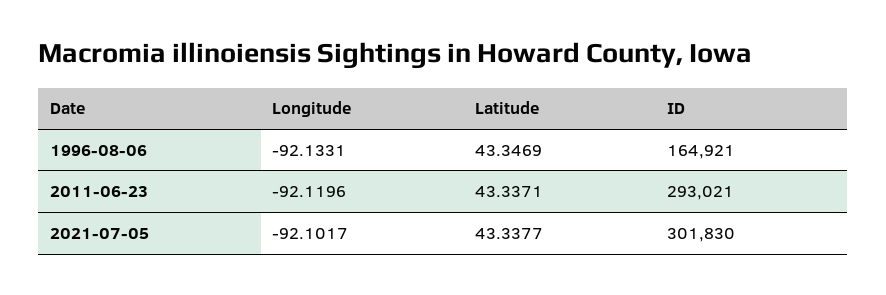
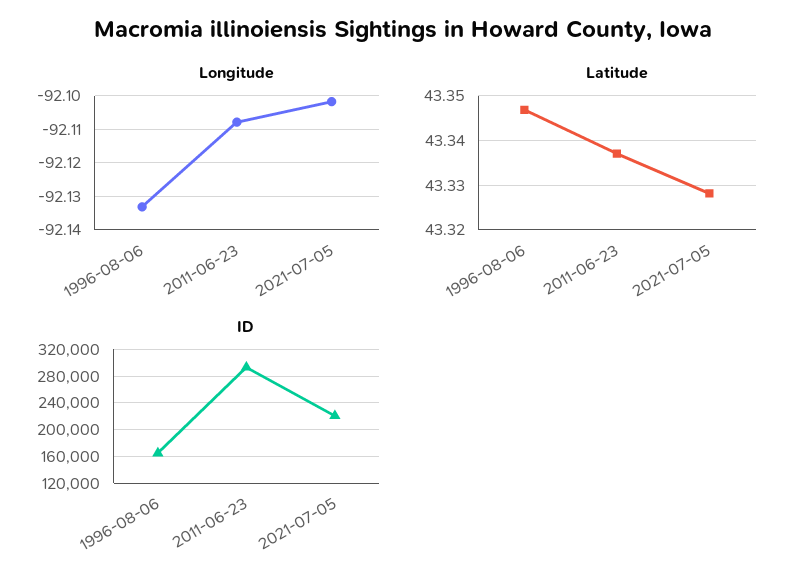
Longitude, 2011-06-23: -92.1196 -> -92.108
Latitude, 2021-07-05: 43.3377 -> 43.328
ID, 2021-07-05: 301830 -> 220000

